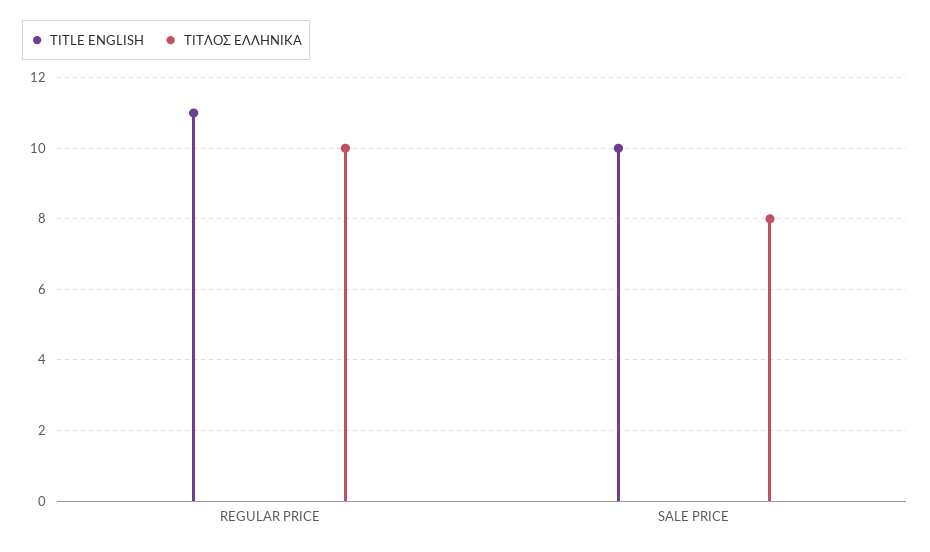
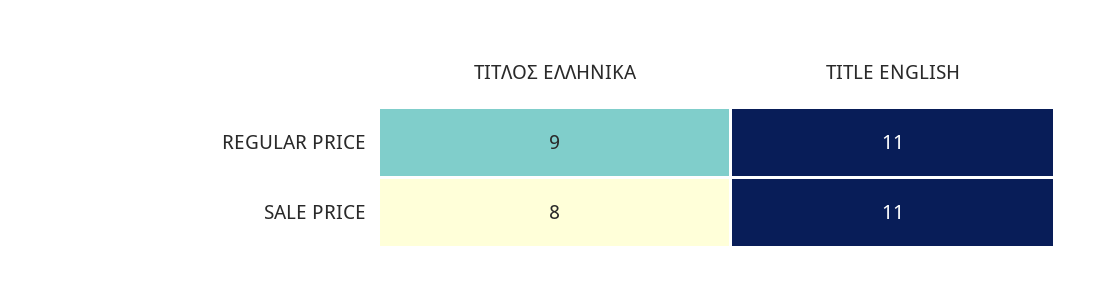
ΤΙΤΛΟΣ ΕΛΛΗΝΙΚΑ, REGULAR PRICE: 10 -> 9
TITLE ENGLISH, SALE PRICE: 10 -> 11

